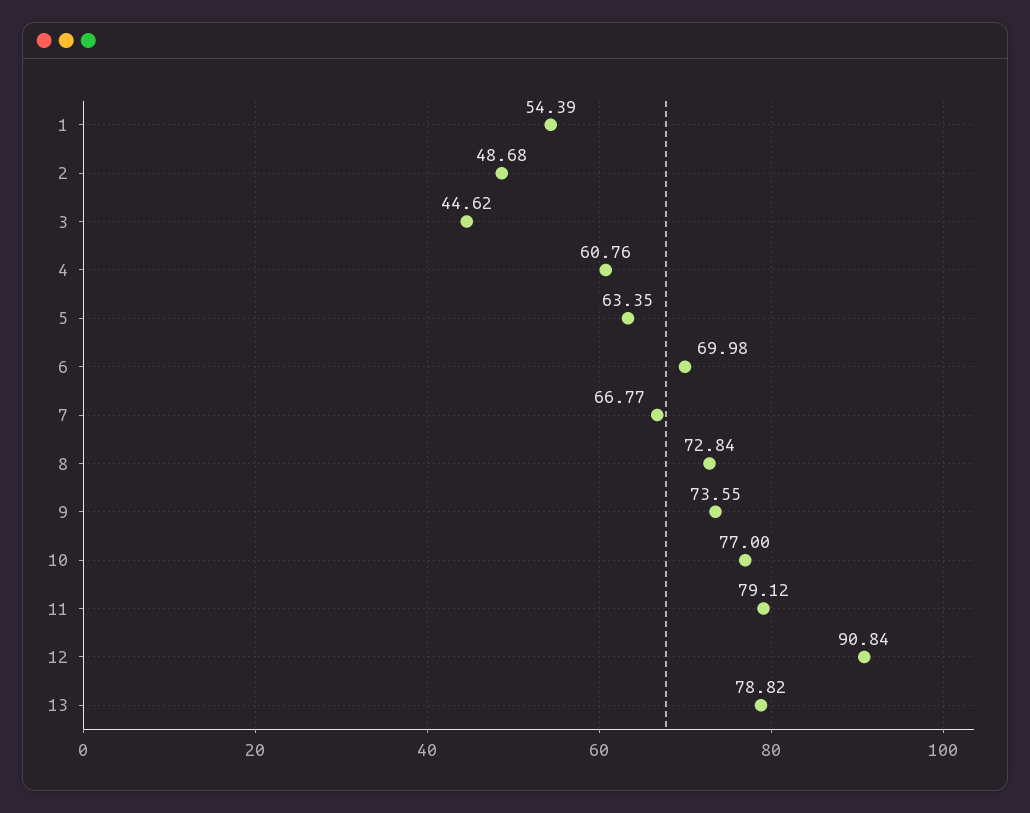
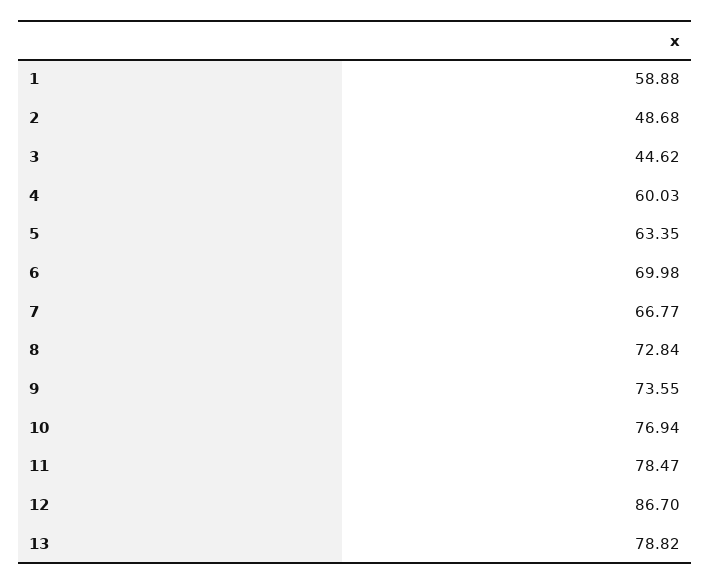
1: 54.39 -> 58.88
4: 60.76 -> 60.03
10: 77 -> 76.94
11: 79.12 -> 78.47
12: 90.84 -> 86.7

